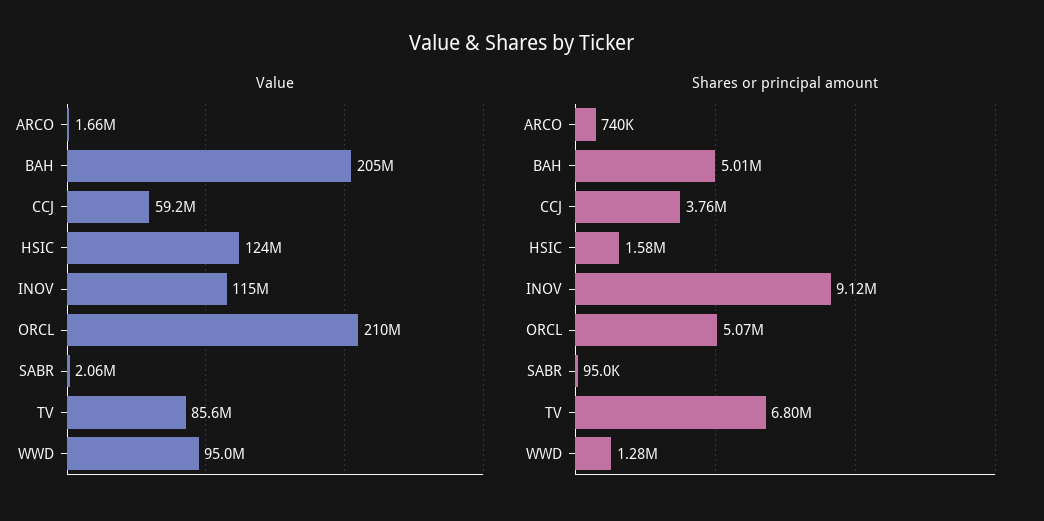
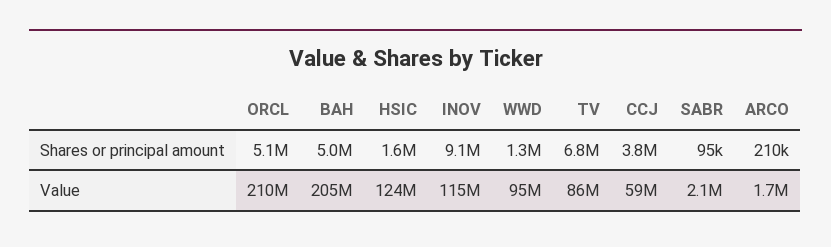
Shares or principal amount, ARCO: 740000 -> 210000

